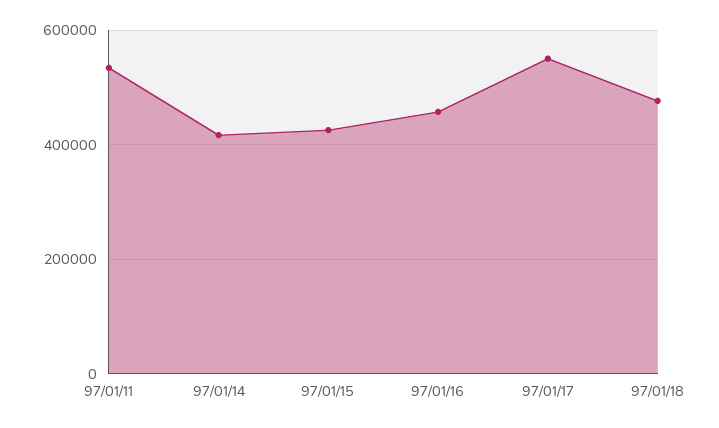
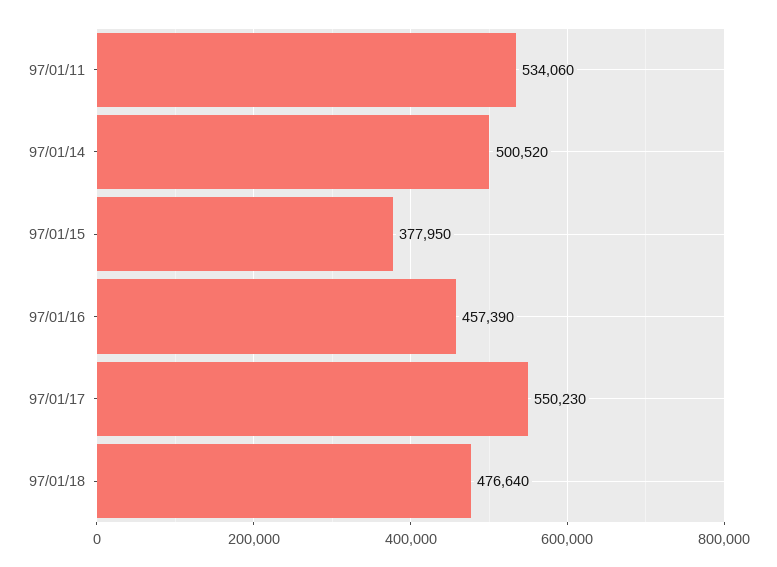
97/01/14: 420000 -> 500520
97/01/15: 420000 -> 377950

